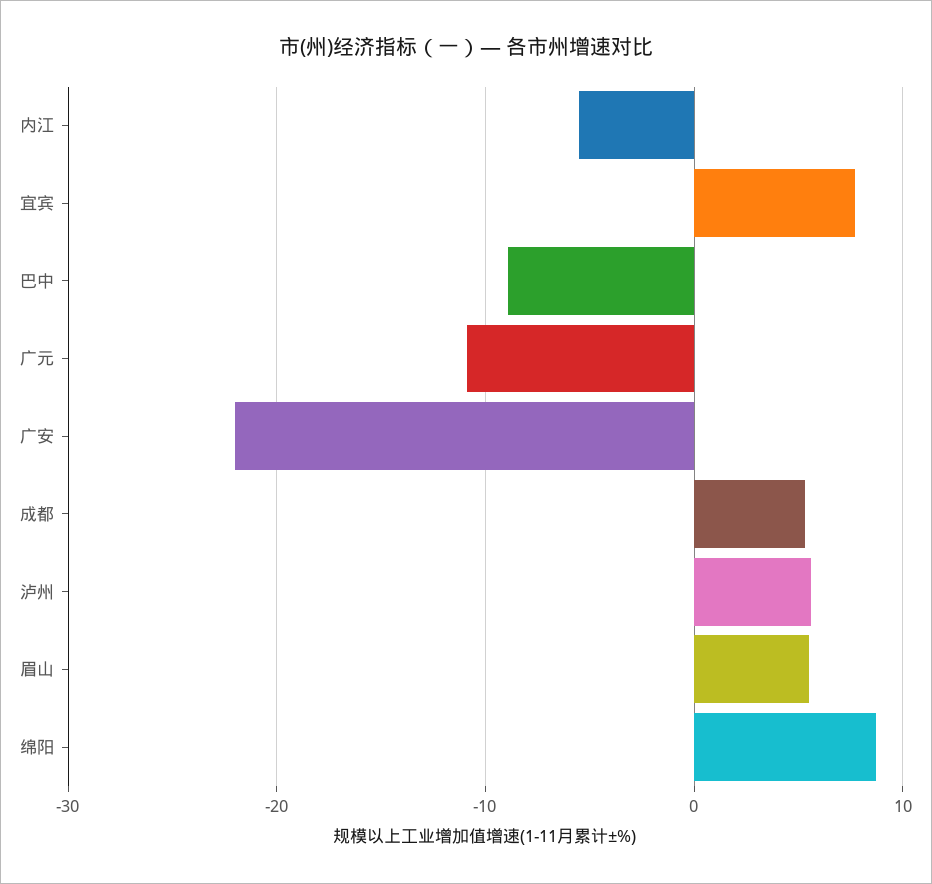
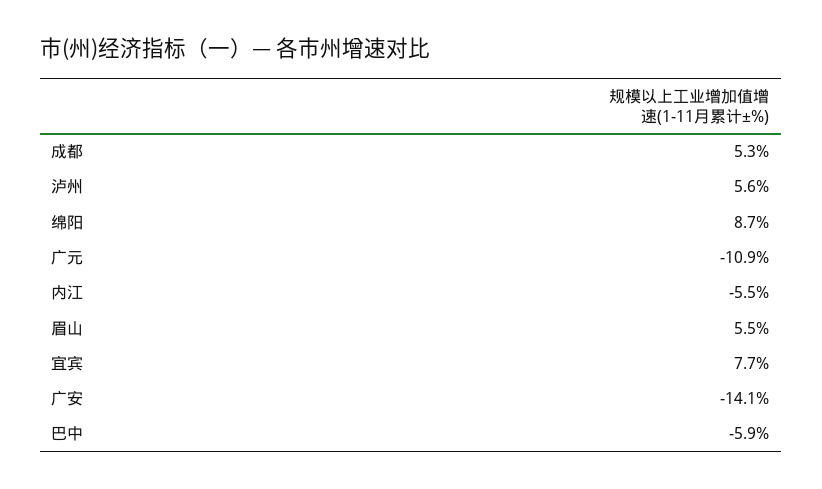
巴中: -9 -> -5.9
广安: -22 -> -14.1

